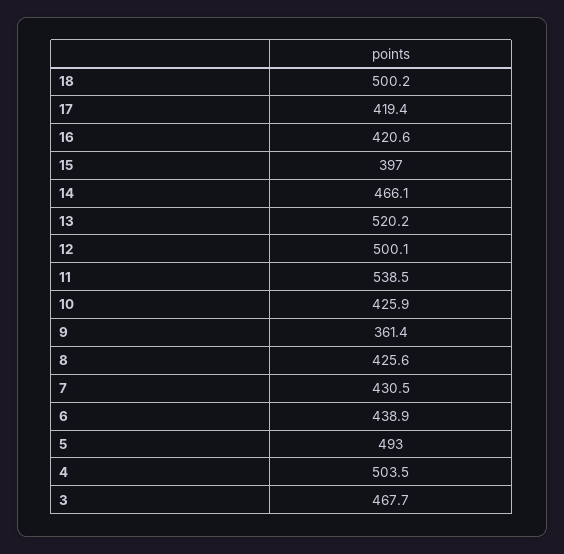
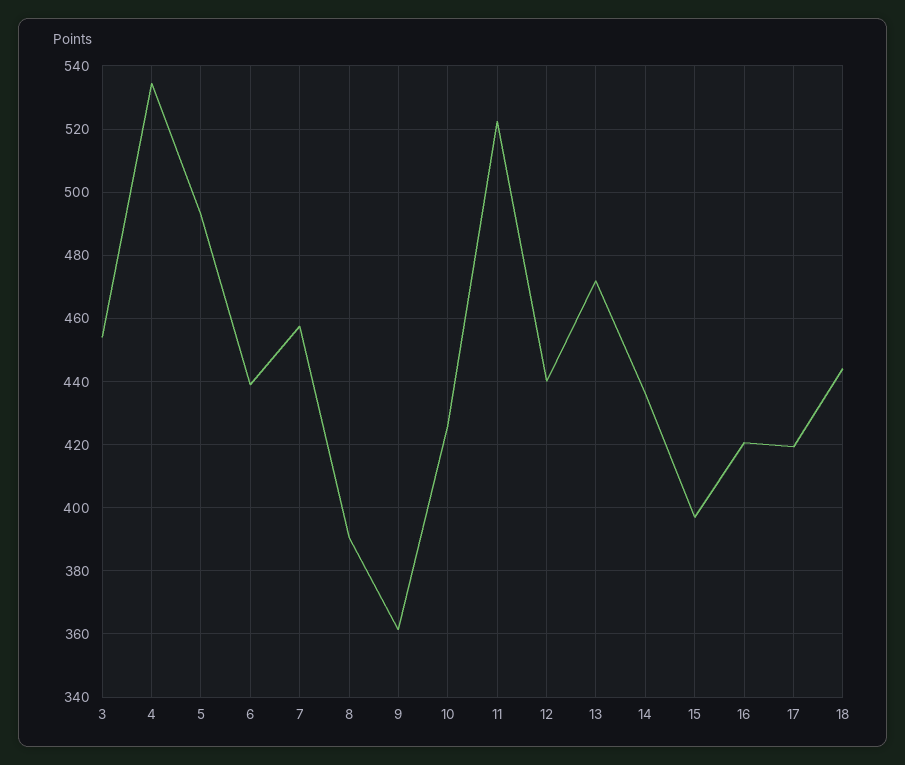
18: 500.2 -> 444
14: 466.1 -> 436
13: 520.2 -> 472
12: 500.1 -> 440
11: 538.5 -> 522
8: 425.6 -> 390
7: 430.5 -> 458
4: 503.5 -> 534
3: 467.7 -> 454

